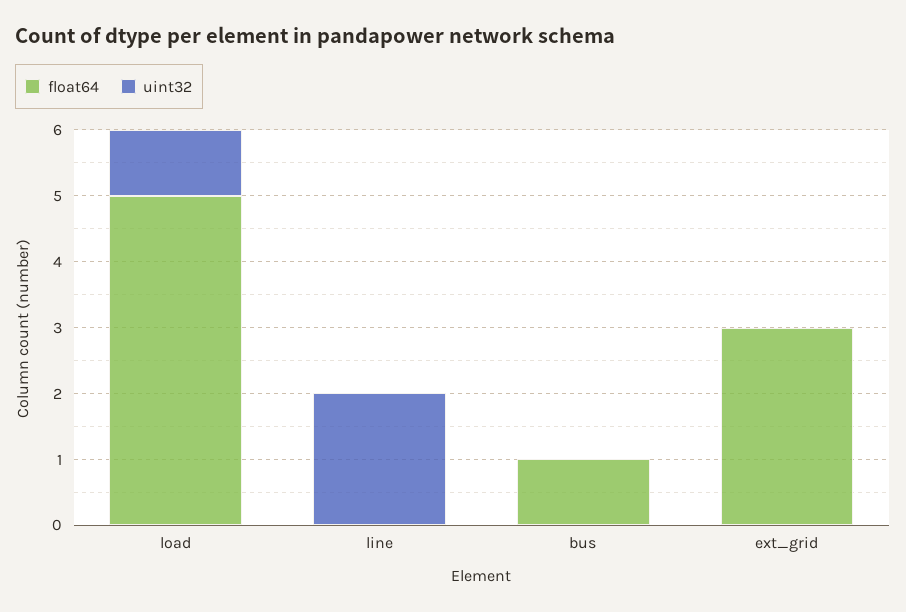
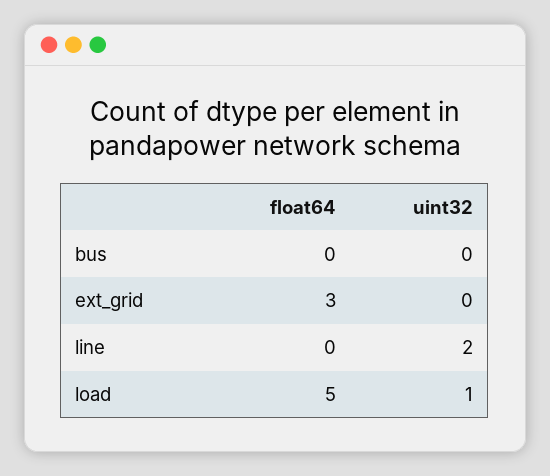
float64, bus: 1 -> 0

